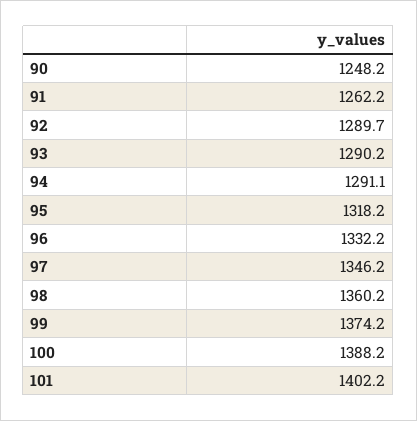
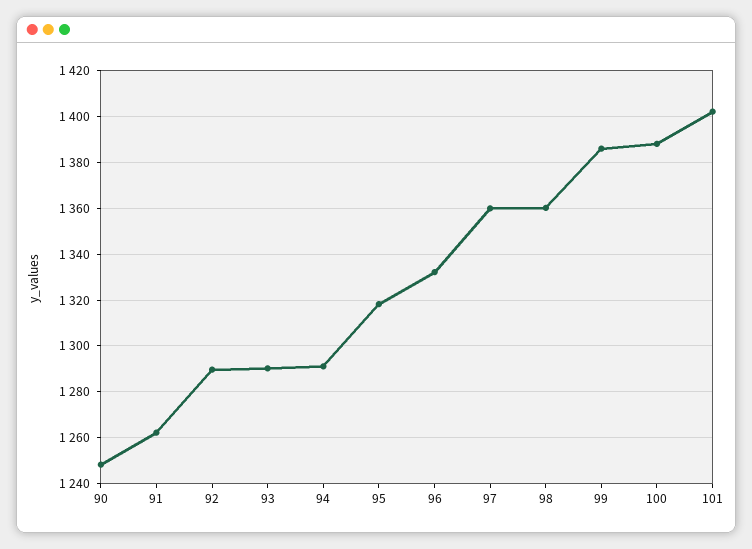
97: 1346.2 -> 1360
99: 1374.2 -> 1385

